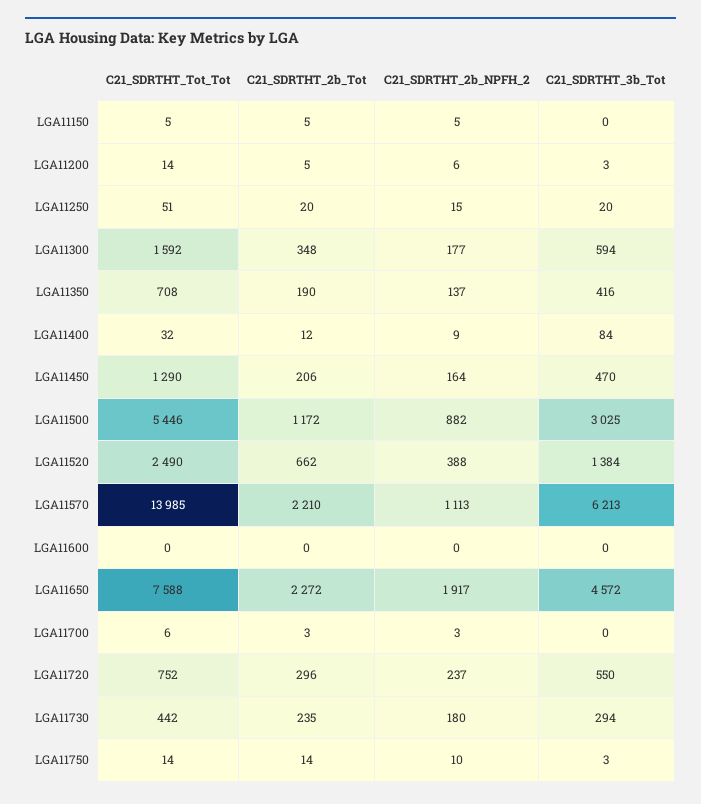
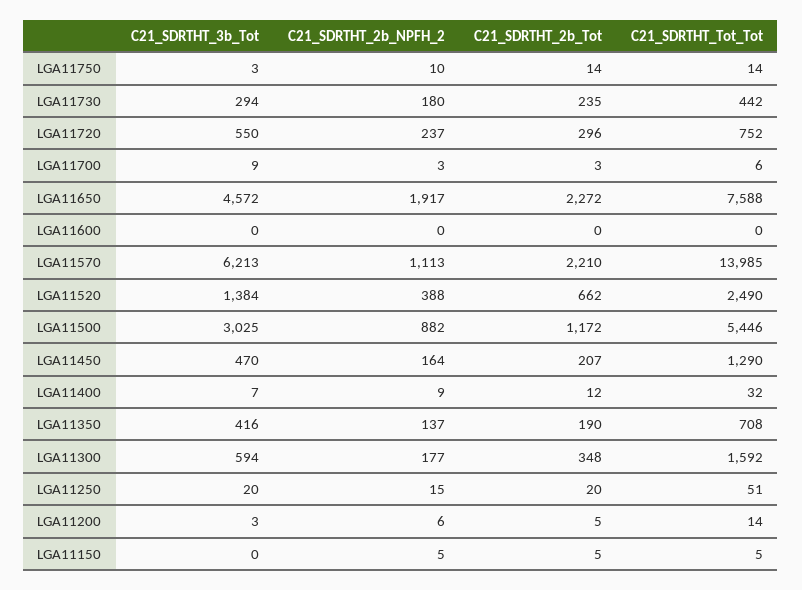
C21_SDRTHT_3b_Tot, LGA11400: 84 -> 7
C21_SDRTHT_2b_Tot, LGA11450: 206 -> 207
C21_SDRTHT_3b_Tot, LGA11700: 0 -> 9

